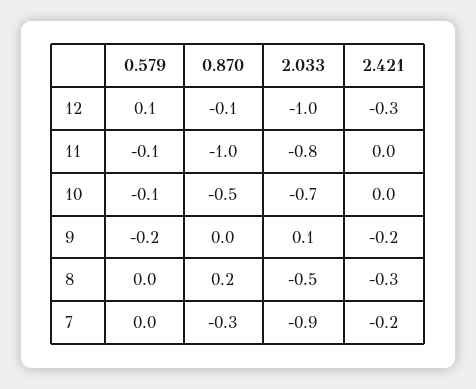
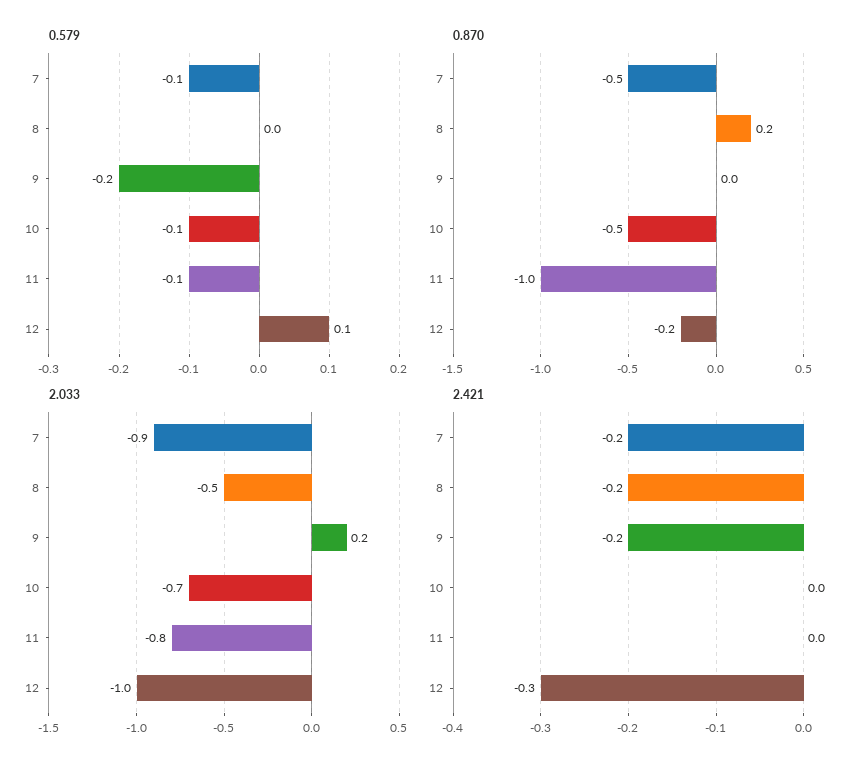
0.870, 12: -0.1 -> -0.2
2.033, 9: 0.1 -> 0.2
2.421, 8: -0.3 -> -0.2
0.579, 7: 0 -> -0.1
0.870, 7: -0.3 -> -0.5

